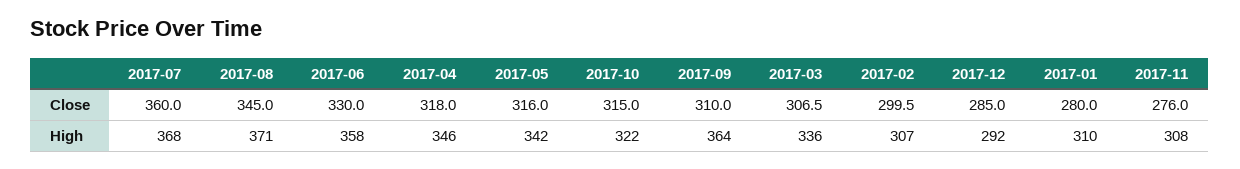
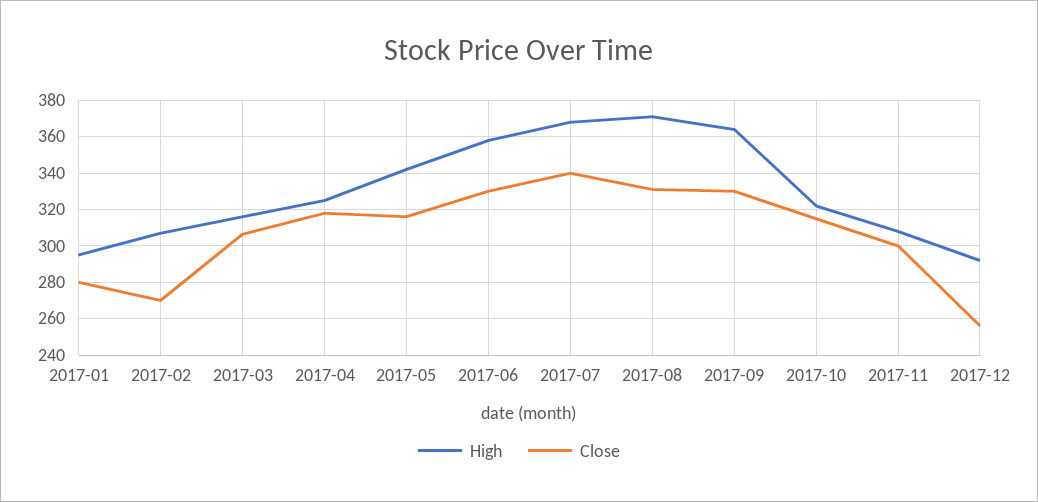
Close, 2017-07: 360 -> 340
Close, 2017-08: 345 -> 330
Close, 2017-09: 310 -> 330
Close, 2017-02: 299.5 -> 270
Close, 2017-12: 285 -> 255
Close, 2017-11: 276 -> 300
High, 2017-04: 346 -> 325
High, 2017-03: 336 -> 315
High, 2017-01: 310 -> 295

